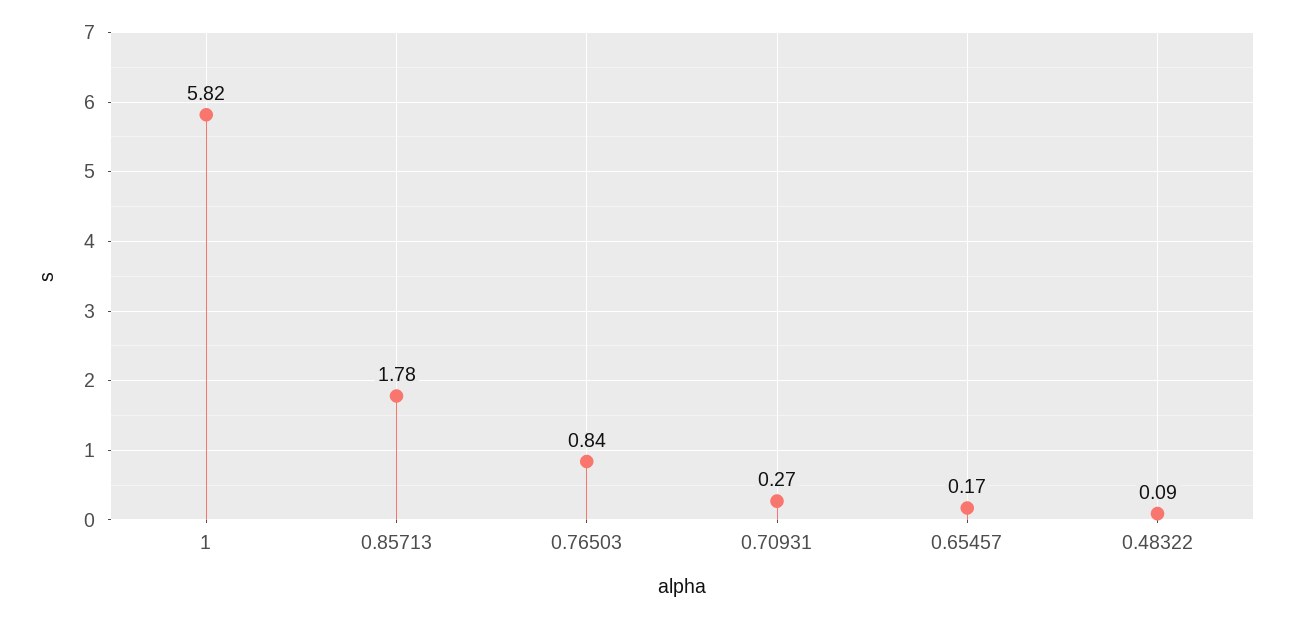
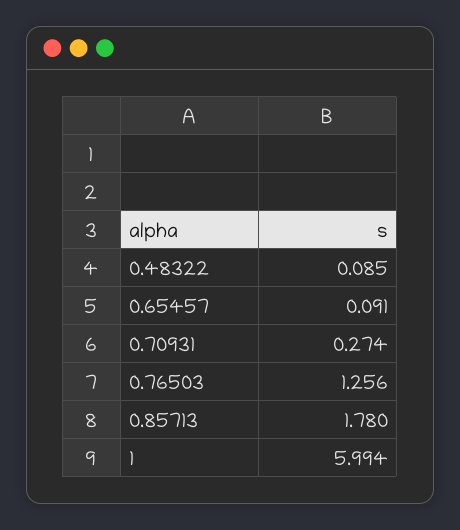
1: 5.82 -> 5.994
0.76503: 0.84 -> 1.256
0.65457: 0.17 -> 0.091

